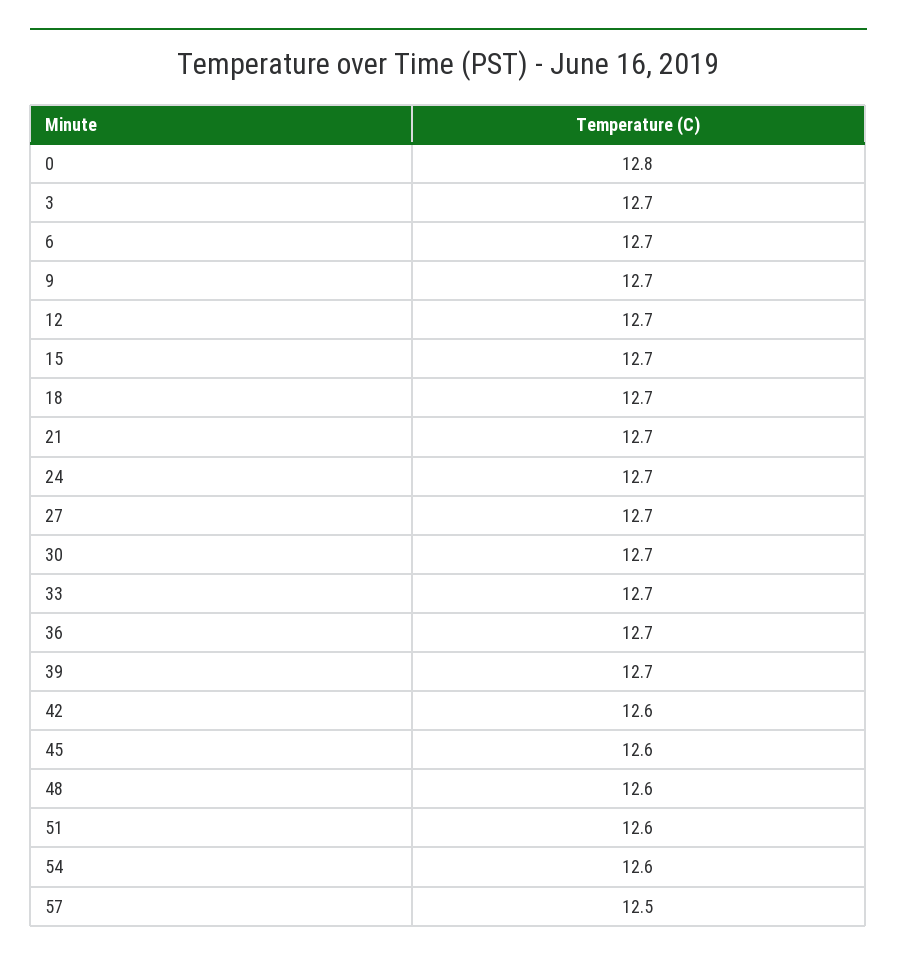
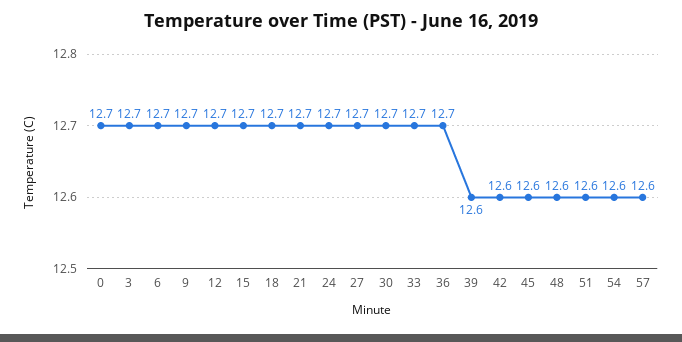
0: 12.8 -> 12.7
39: 12.7 -> 12.6
57: 12.5 -> 12.6

